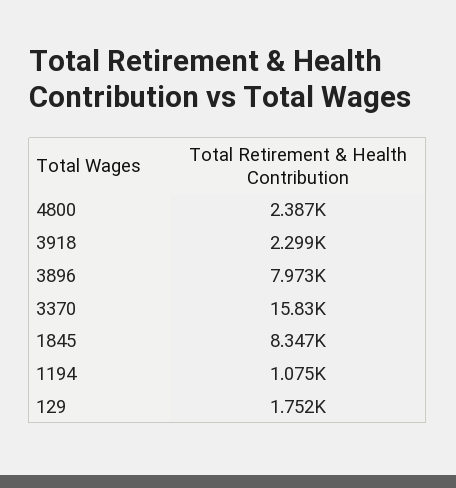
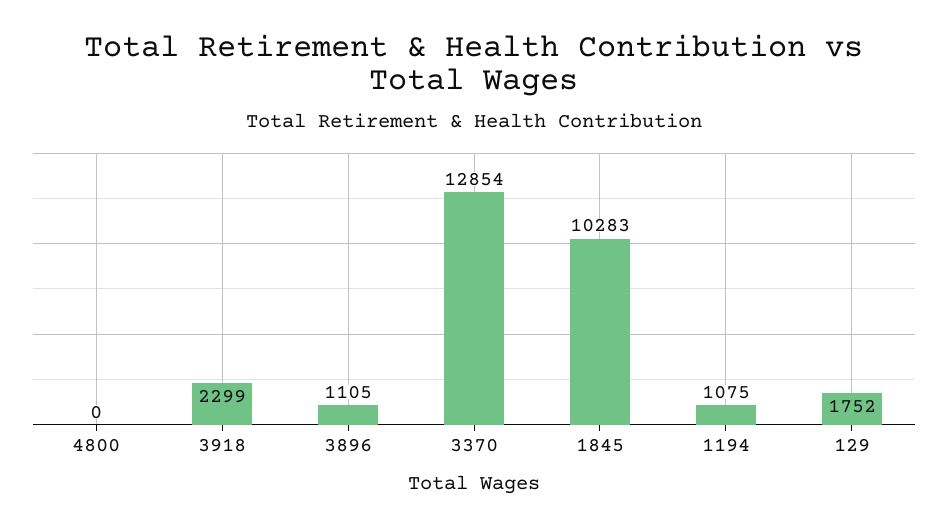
4800: 2387 -> 0
3896: 7973 -> 1105
3370: 15830 -> 12854
1845: 8347 -> 10283

